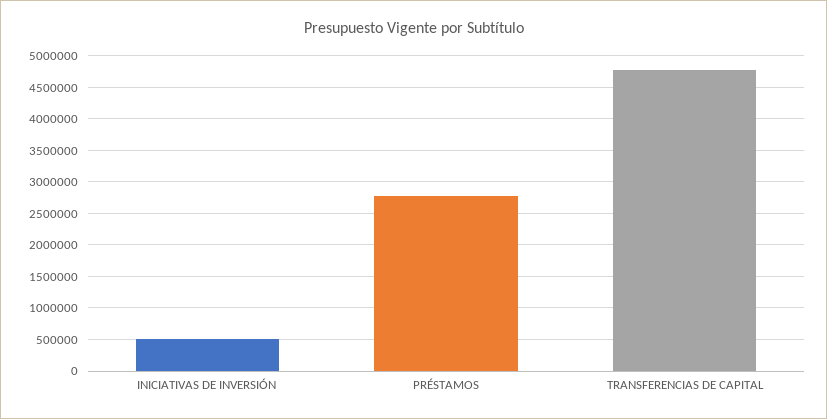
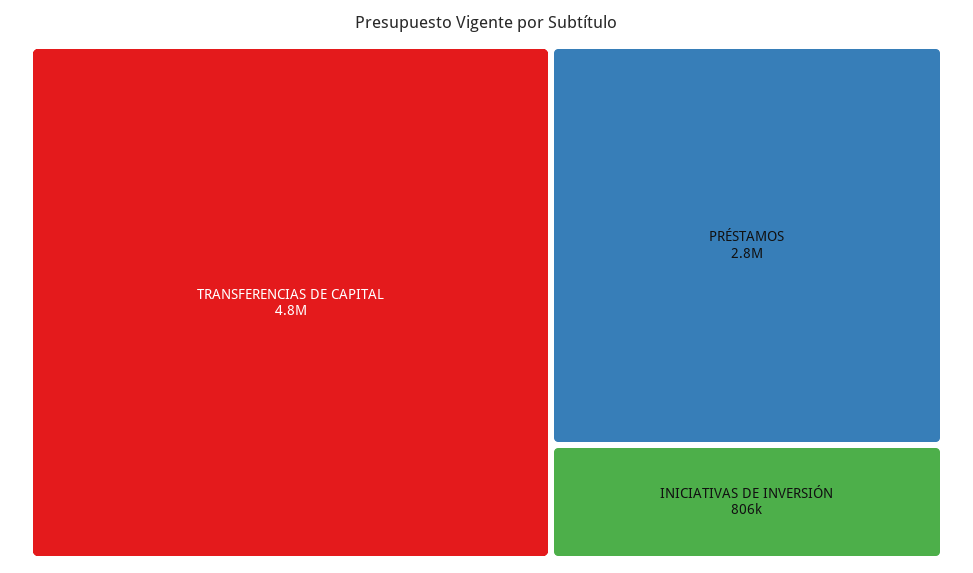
INICIATIVAS DE INVERSIÓN: 500000 -> 806000

